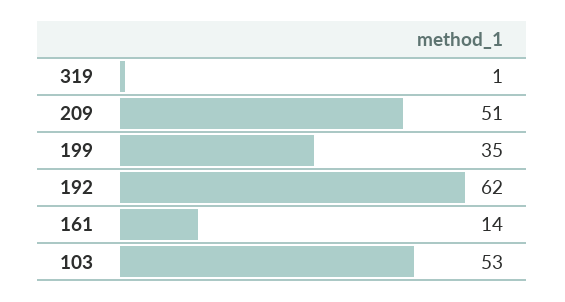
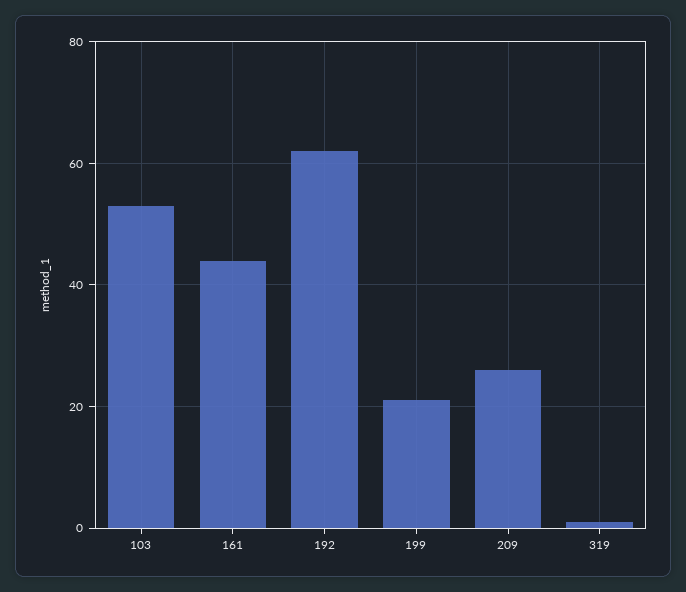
209: 51 -> 25
199: 35 -> 20
161: 14 -> 45

